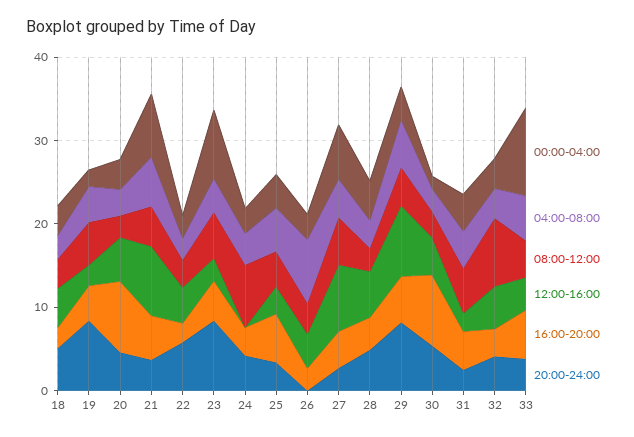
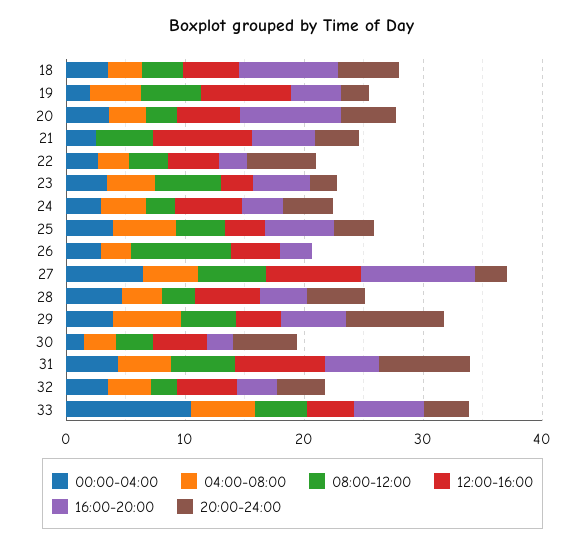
16:00-20:00, 18: 2 -> 8
12:00-16:00, 19: 2 -> 8
20:00-24:00, 19: 8 -> 2
00:00-04:00, 21: 8 -> 2
04:00-08:00, 21: 6 -> 0
00:00-04:00, 23: 8 -> 4
20:00-24:00, 23: 8 -> 2
08:00-12:00, 24: 8 -> 2
12:00-16:00, 24: 0 -> 6
04:00-08:00, 26: 8 -> 2
08:00-12:00, 26: 4 -> 8
16:00-20:00, 27: 4 -> 10
12:00-16:00, 29: 8 -> 4
16:00-20:00, 30: 8 -> 2
12:00-16:00, 31: 2 -> 8
20:00-24:00, 31: 2 -> 8
08:00-12:00, 32: 8 -> 2

